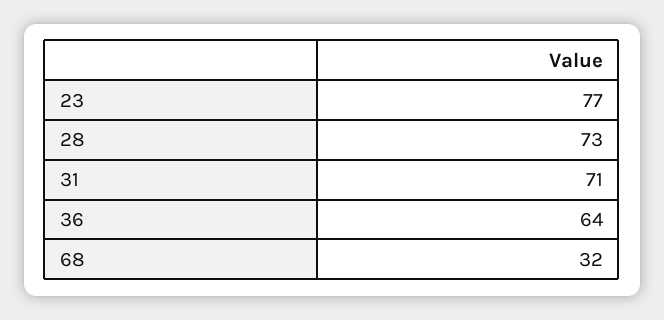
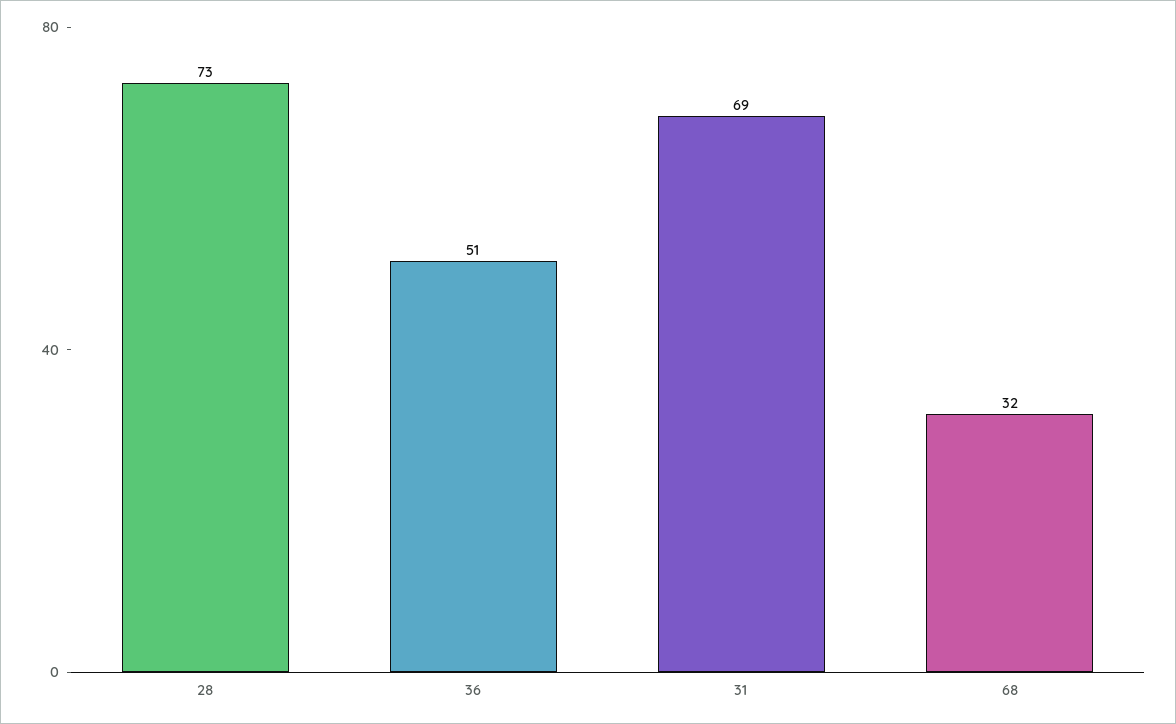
23: 77 -> none
31: 71 -> 69
36: 64 -> 51

